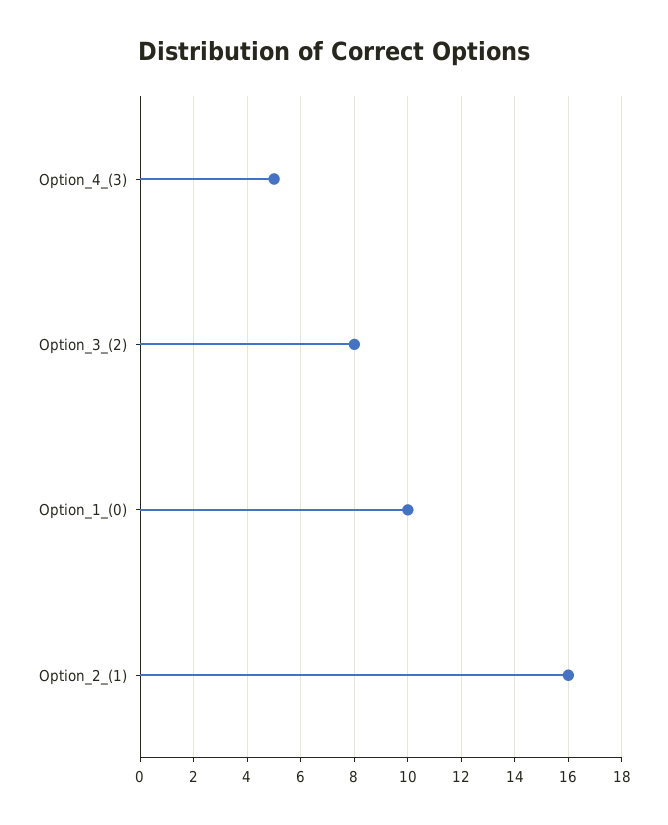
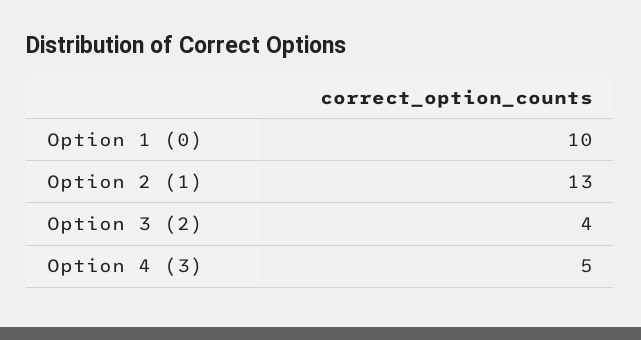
Option_3_(2): 8 -> 4
Option_2_(1): 16 -> 13

